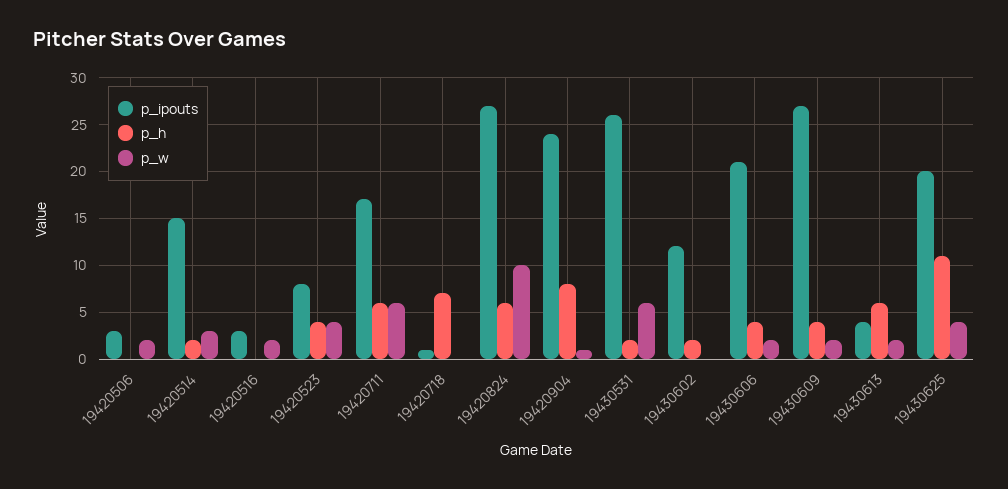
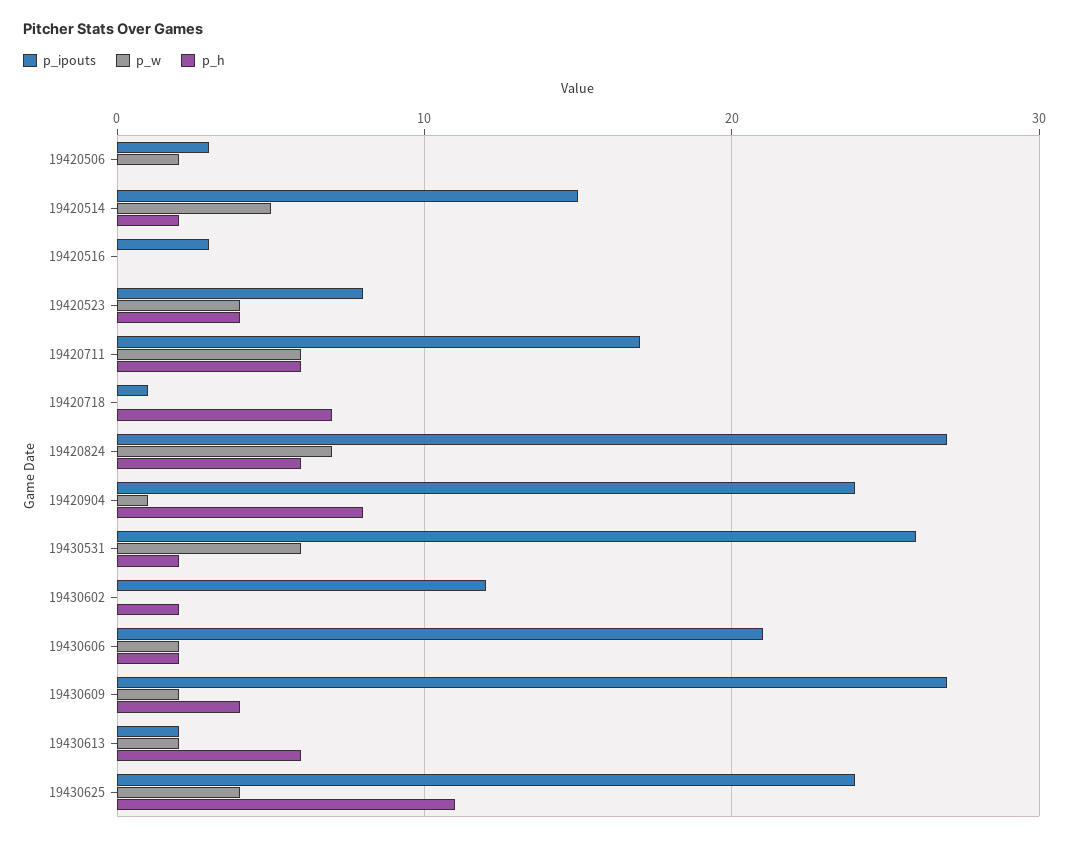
p_w, 19420514: 3 -> 5
p_w, 19420516: 2 -> 0
p_w, 19420824: 10 -> 7
p_h, 19430606: 4 -> 2
p_ipouts, 19430613: 4 -> 2
p_ipouts, 19430625: 20 -> 24

